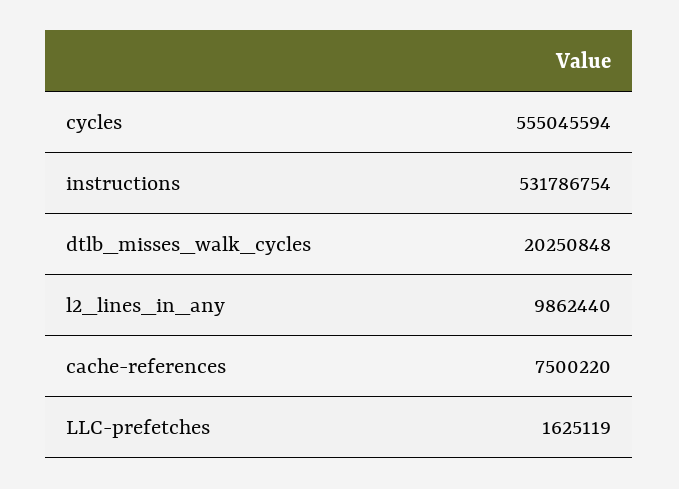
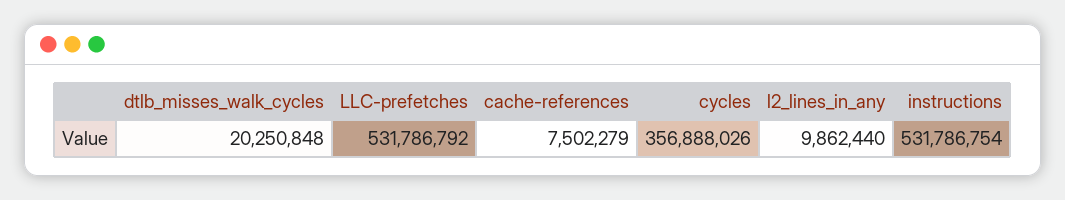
cycles: 555045594 -> 356888026
cache-references: 7500220 -> 7502279
LLC-prefetches: 1625119 -> 531786792

